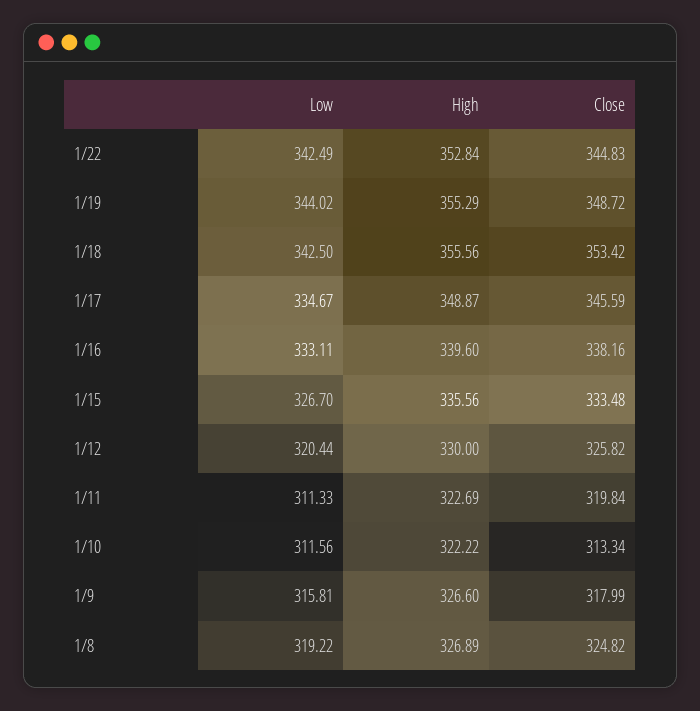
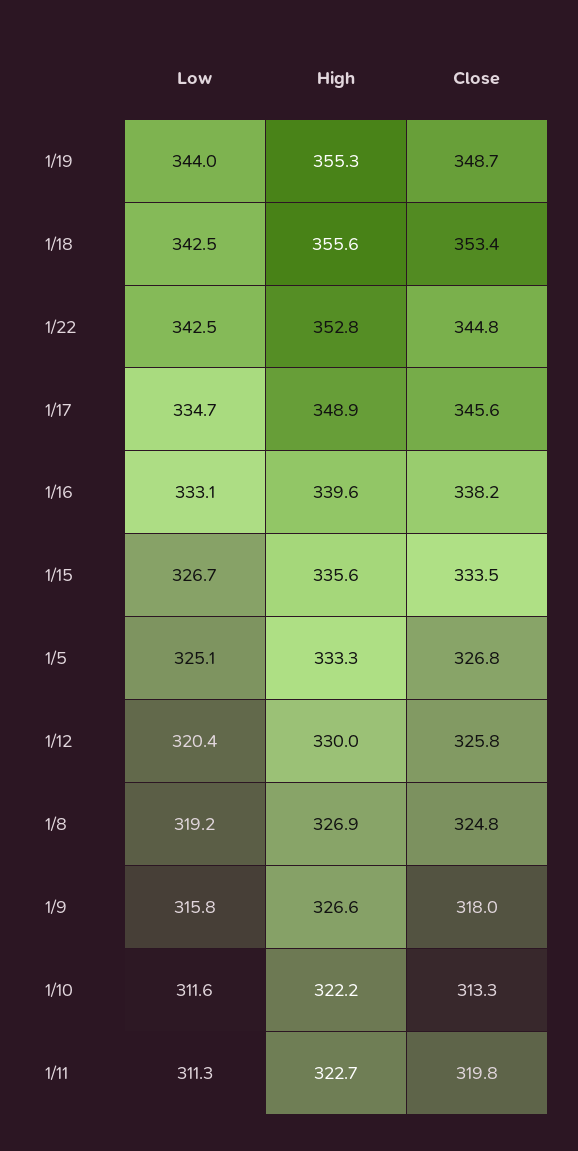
Low, 1/5: none -> 325.1
High, 1/5: none -> 333.3
Close, 1/5: none -> 326.8

